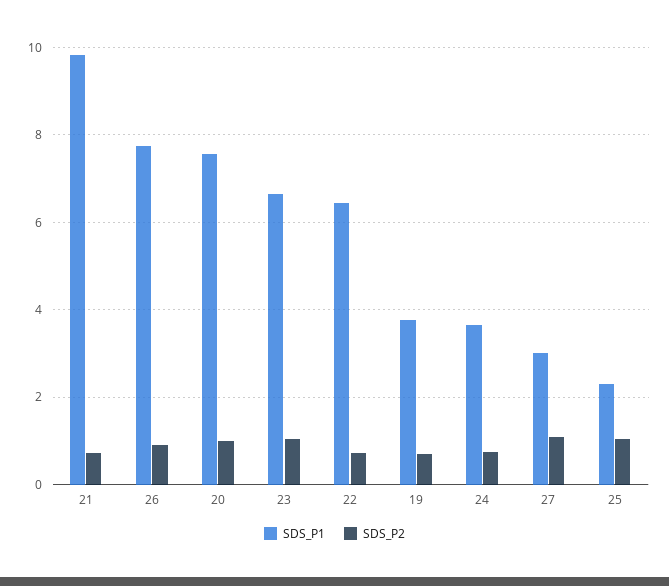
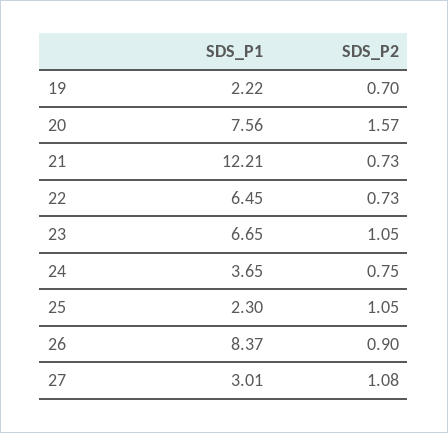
SDS_P1, 21: 9.8 -> 12.21
SDS_P1, 26: 7.8 -> 8.37
SDS_P2, 20: 1 -> 1.57
SDS_P1, 19: 3.8 -> 2.22

